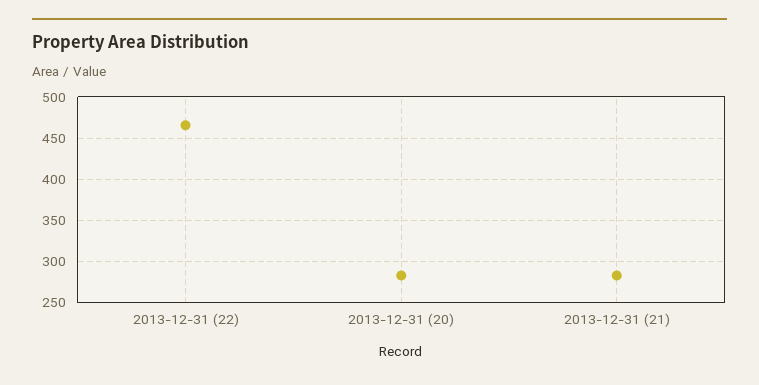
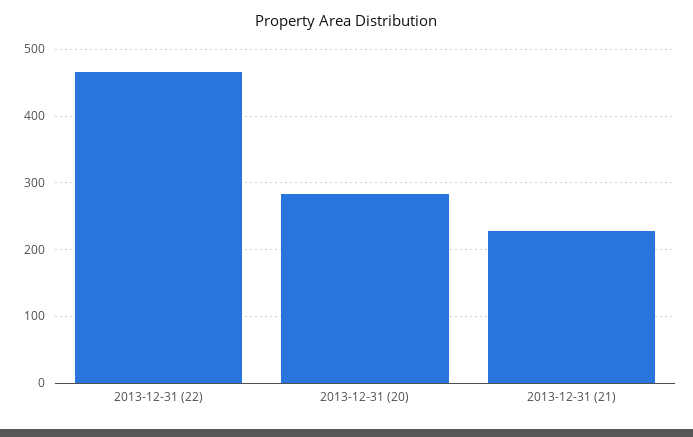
2013-12-31 (21): 280 -> 230

